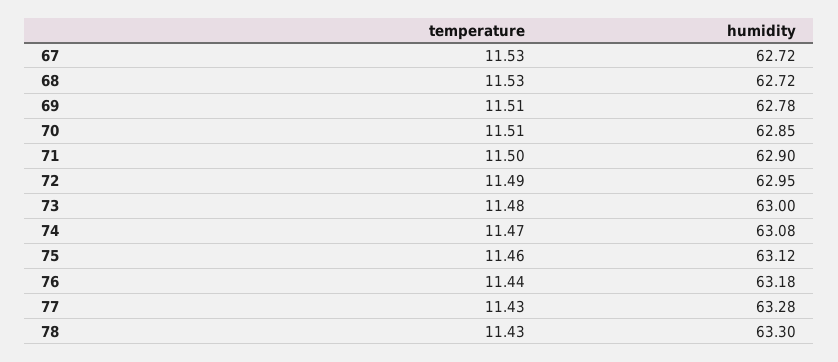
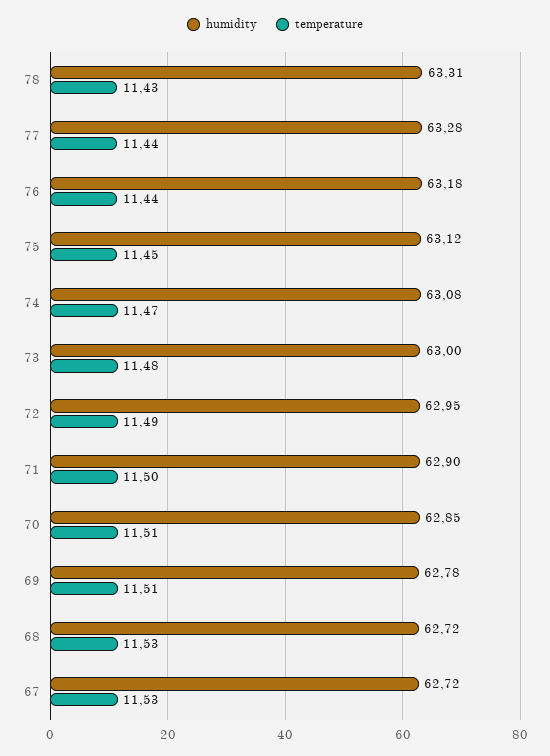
temperature, 75: 11.46 -> 11.45
temperature, 77: 11.43 -> 11.44
humidity, 78: 63.3 -> 63.31

